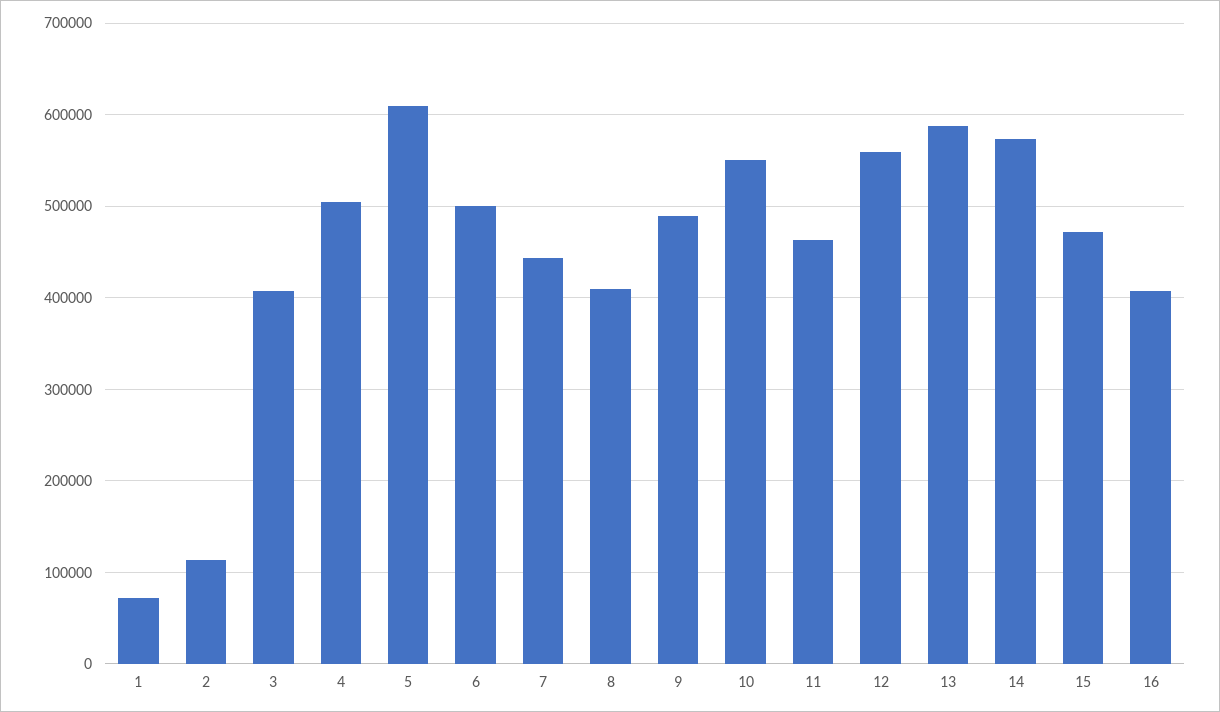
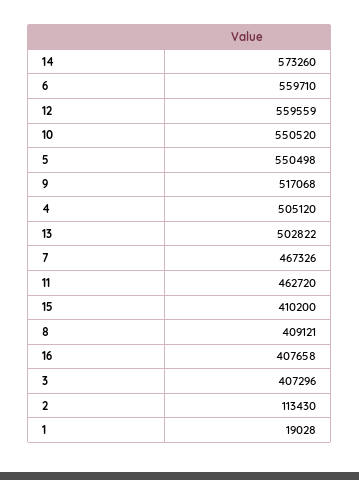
1: 70000 -> 19028
5: 610000 -> 550498
6: 500000 -> 559710
7: 440000 -> 467326
9: 490000 -> 517068
13: 590000 -> 502822
15: 470000 -> 410200

